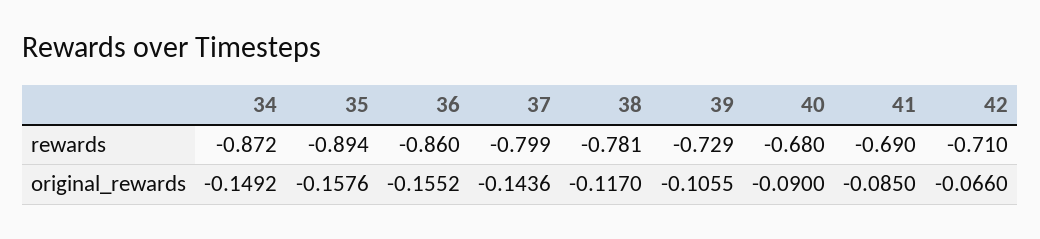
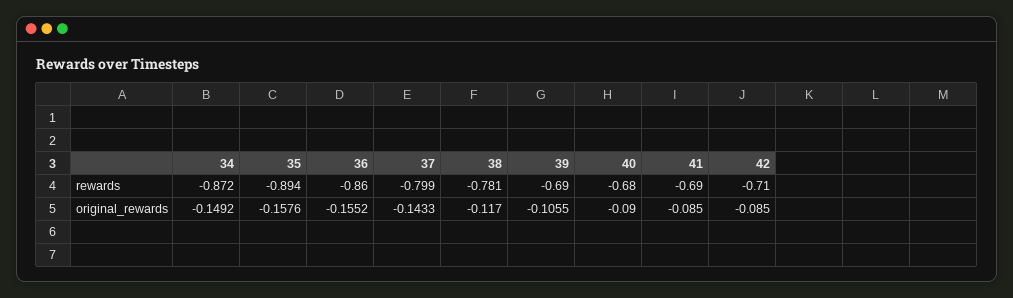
39, rewards: -0.729 -> -0.69
37, original_rewards: -0.1436 -> -0.1433
42, original_rewards: -0.066 -> -0.085

